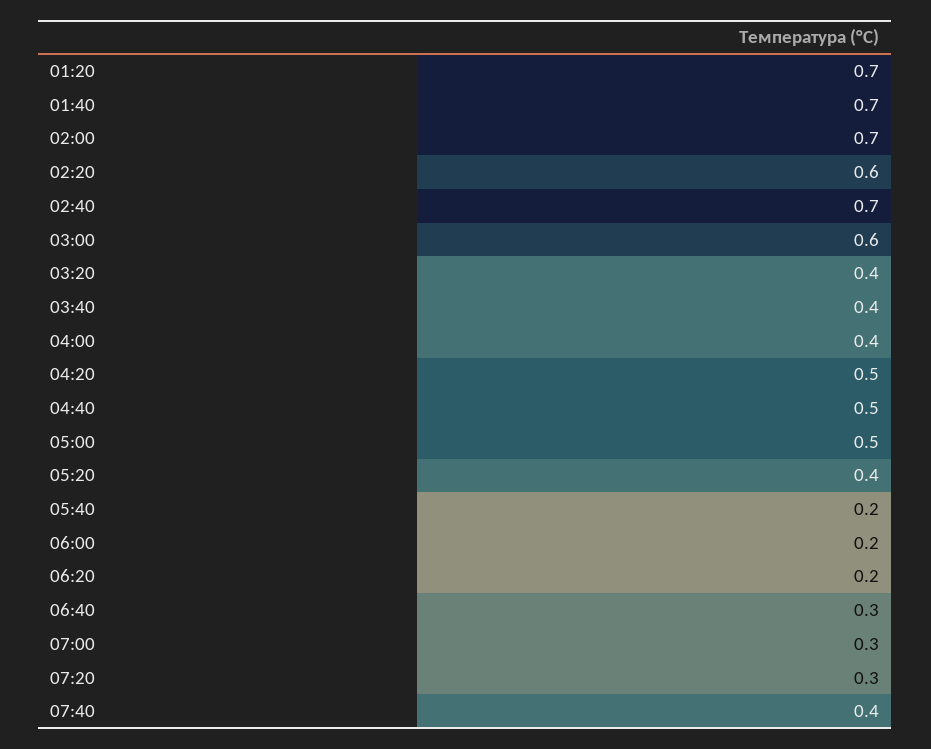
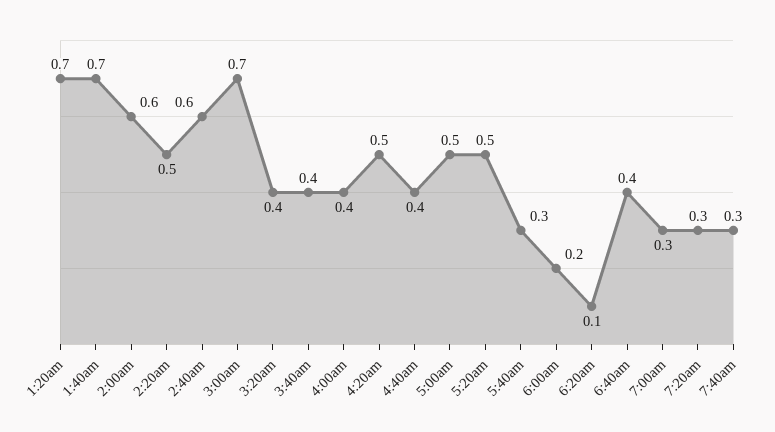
02:00: 0.7 -> 0.6
02:20: 0.6 -> 0.5
02:40: 0.7 -> 0.6
03:00: 0.6 -> 0.7
04:40: 0.5 -> 0.4
05:20: 0.4 -> 0.5
05:40: 0.2 -> 0.3
06:20: 0.2 -> 0.1
06:40: 0.3 -> 0.4
07:40: 0.4 -> 0.3

